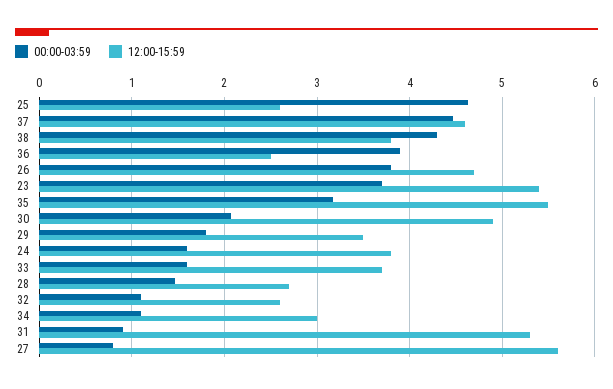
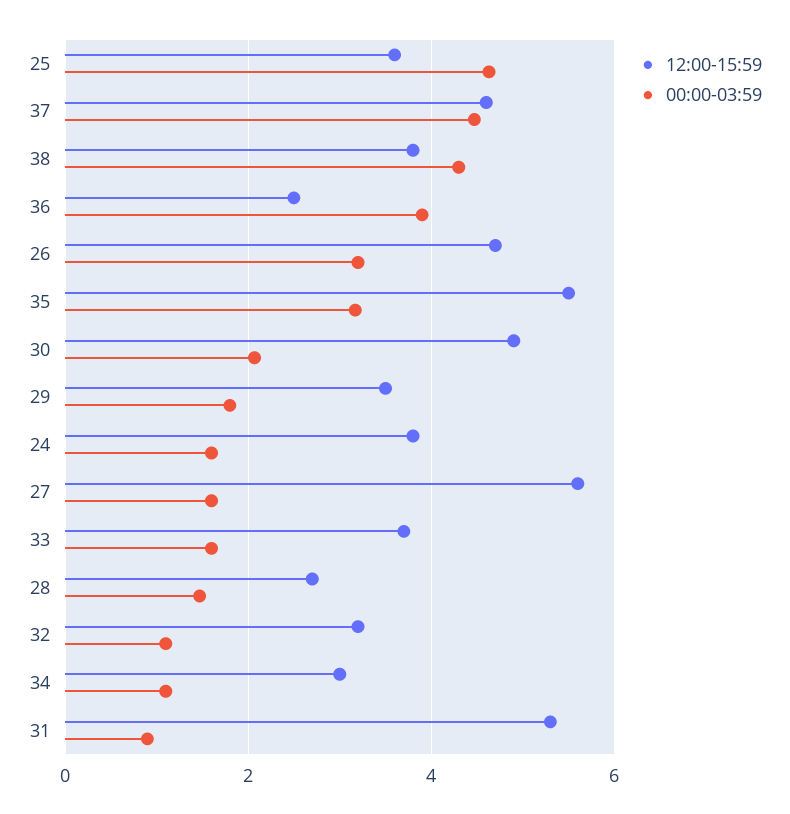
12:00-15:59, 25: 2.6 -> 3.6
00:00-03:59, 26: 3.8 -> 3.2
00:00-03:59, 23: 3.7 -> none
12:00-15:59, 23: 5.4 -> none
12:00-15:59, 32: 2.6 -> 3.2
00:00-03:59, 27: 0.8 -> 1.6

